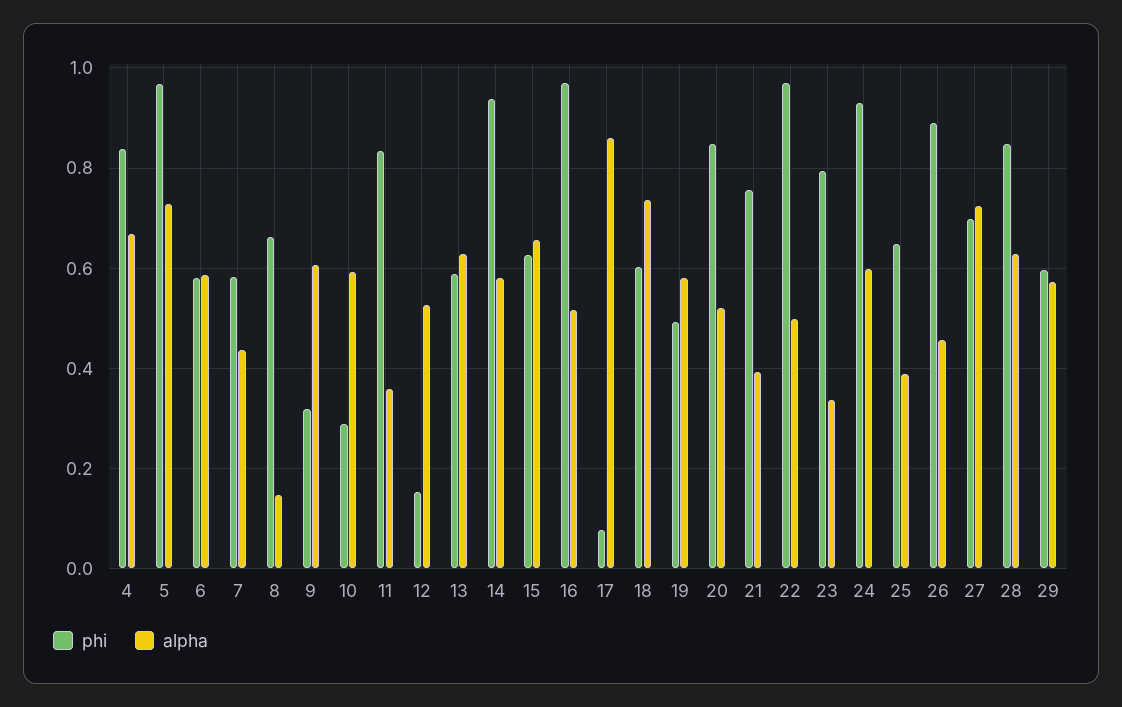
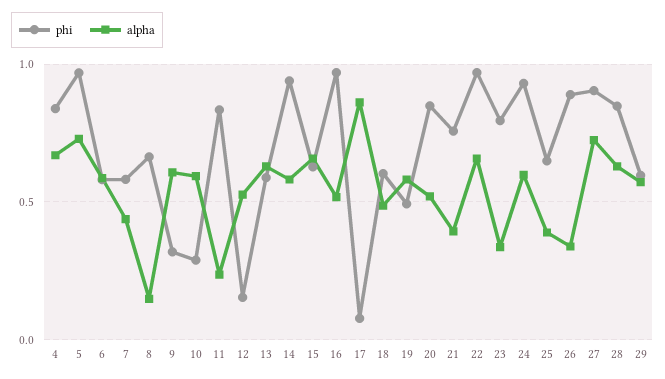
alpha, 11: 0.36 -> 0.25
alpha, 18: 0.74 -> 0.5
alpha, 22: 0.5 -> 0.65
alpha, 26: 0.46 -> 0.35
phi, 27: 0.7 -> 0.9

